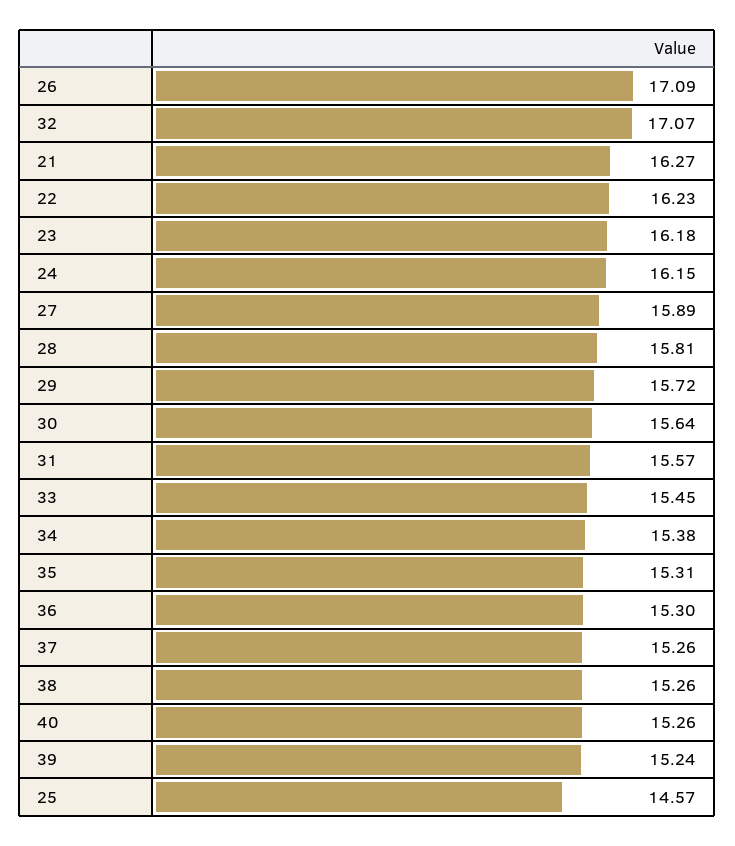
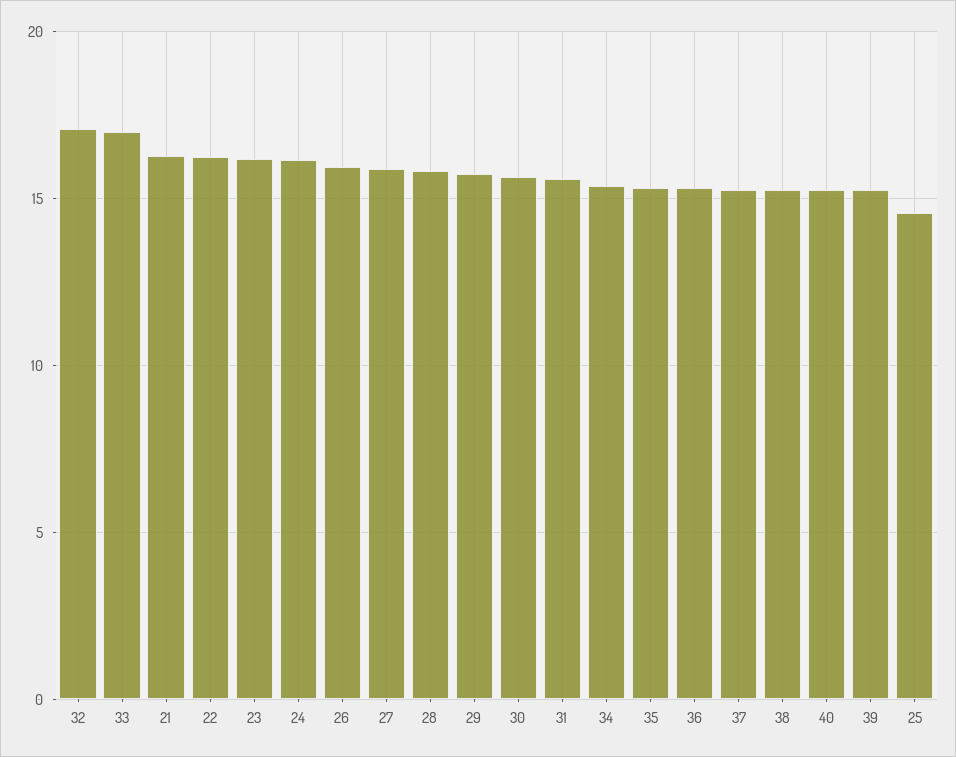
26: 17.09 -> 16
33: 15.45 -> 17

